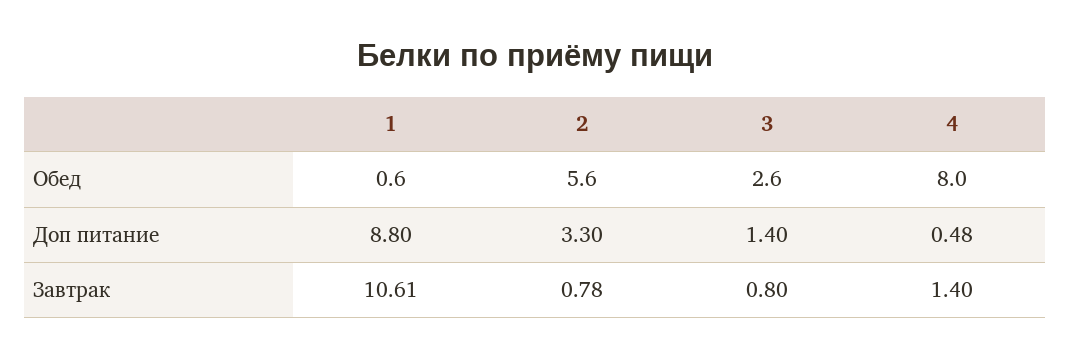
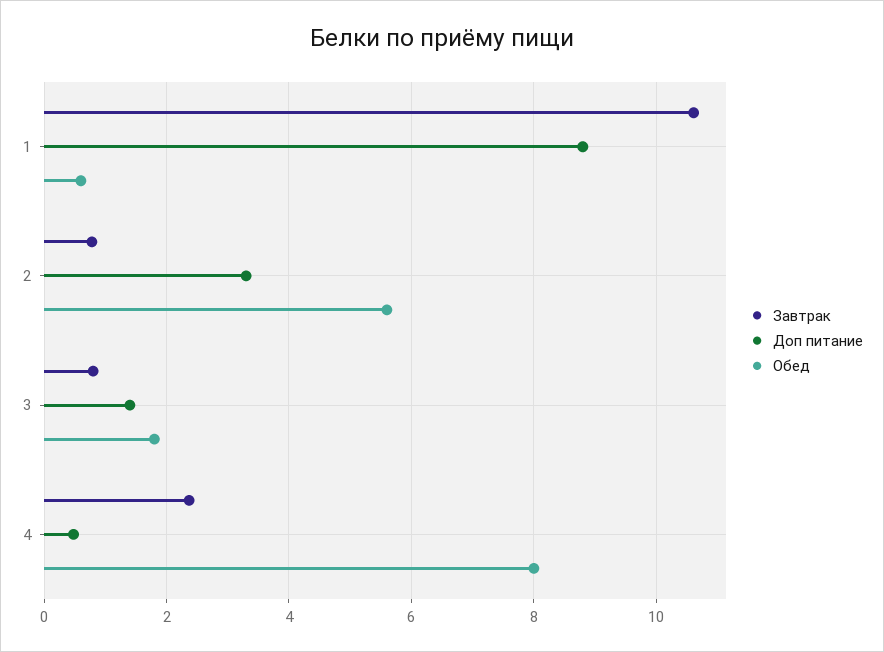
Обед, 3: 2.6 -> 1.8
Завтрак, 4: 1.4 -> 2.4

